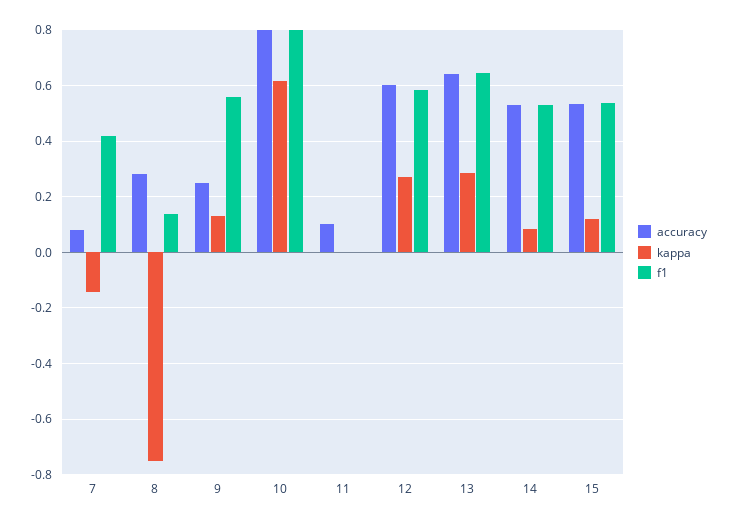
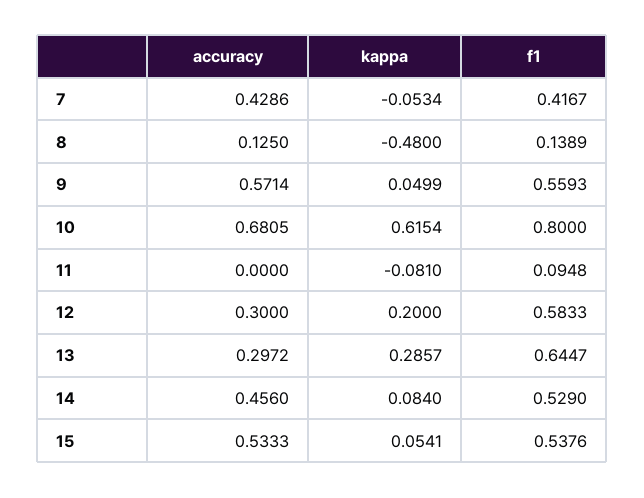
accuracy, 7: 0.075 -> 0.4286
kappa, 7: -0.15 -> -0.0534
accuracy, 8: 0.275 -> 0.125
kappa, 8: -0.75 -> -0.48
accuracy, 9: 0.25 -> 0.5714
kappa, 9: 0.125 -> 0.0499
accuracy, 10: 0.8 -> 0.6805
accuracy, 11: 0.1 -> 0
kappa, 11: 0 -> -0.081
f1, 11: 0 -> 0.0948
accuracy, 12: 0.6 -> 0.3
kappa, 12: 0.275 -> 0.2
accuracy, 13: 0.65 -> 0.2972
accuracy, 14: 0.525 -> 0.456
kappa, 15: 0.125 -> 0.0541

